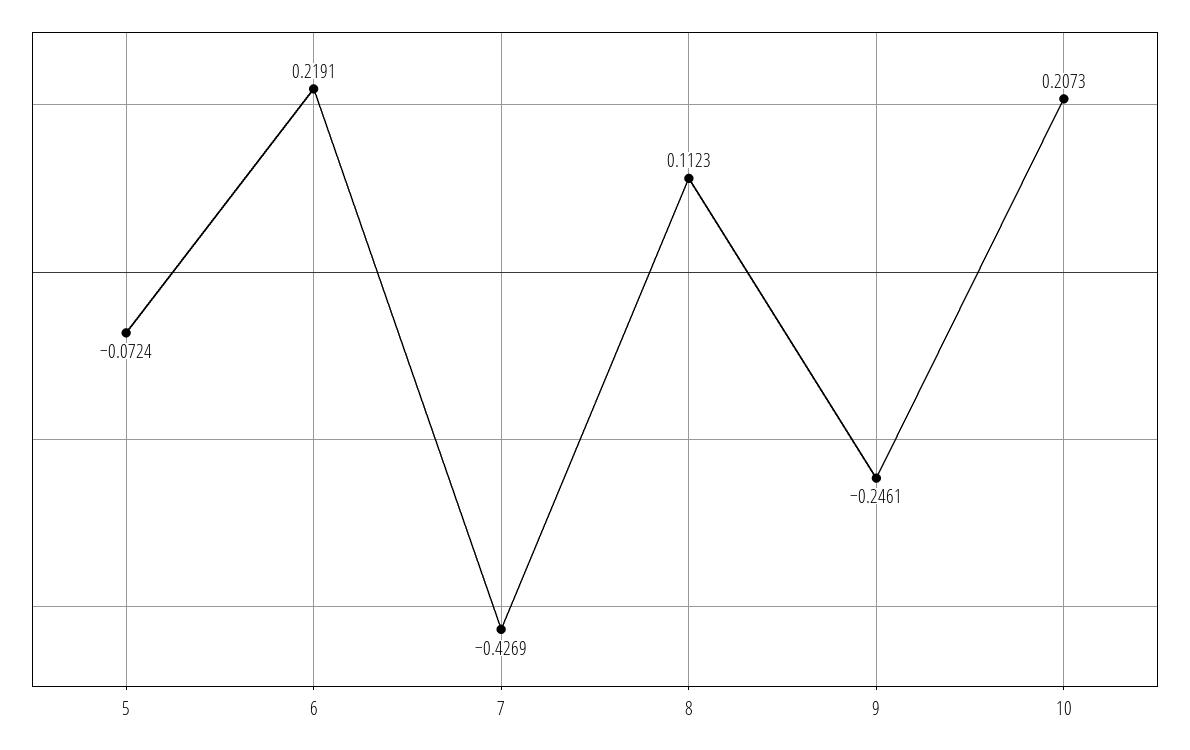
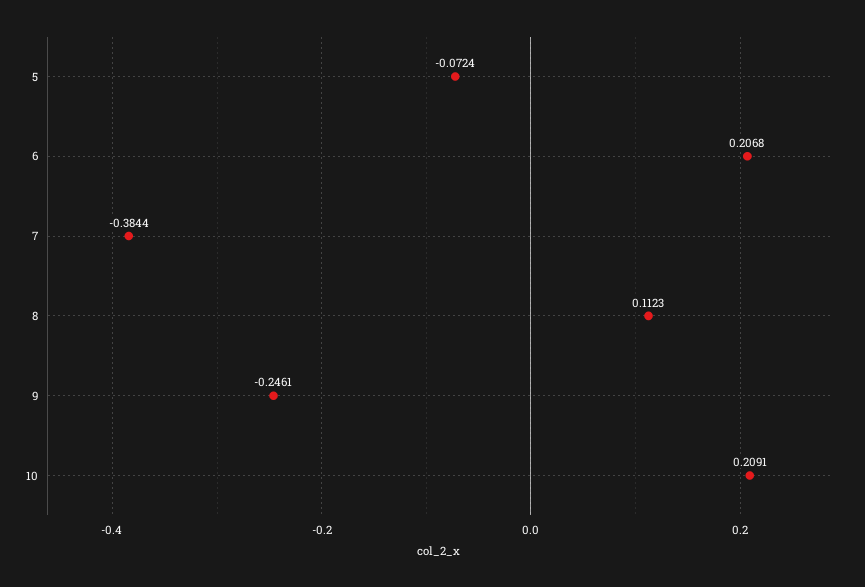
6: 0.2191 -> 0.2068
7: -0.4269 -> -0.3844
10: 0.2073 -> 0.2091

